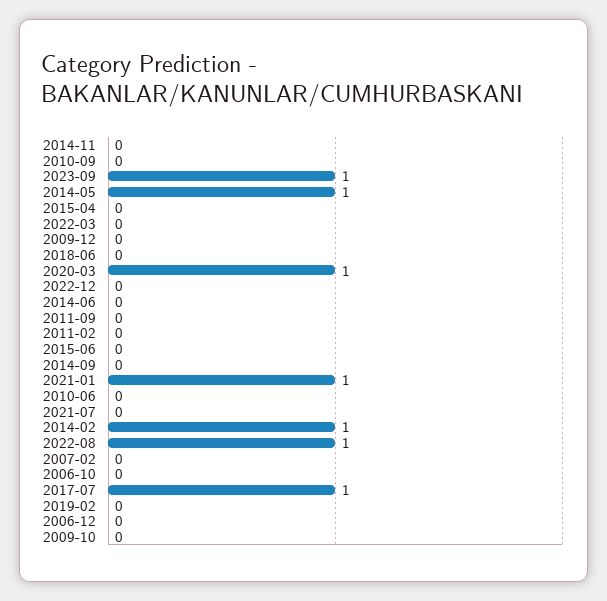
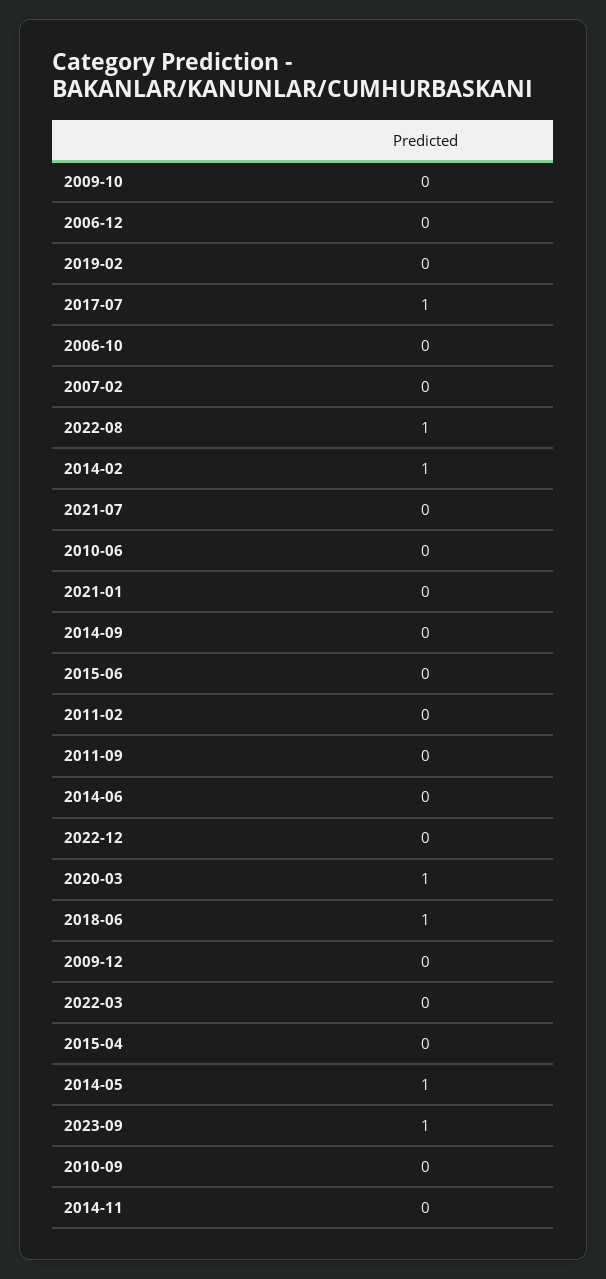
2018-06: 0 -> 1
2021-01: 1 -> 0

